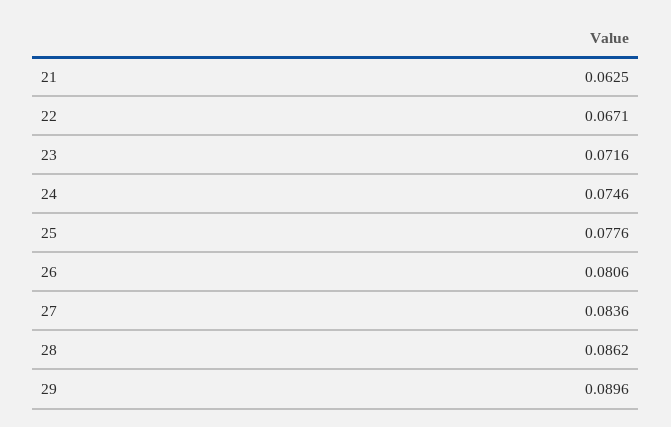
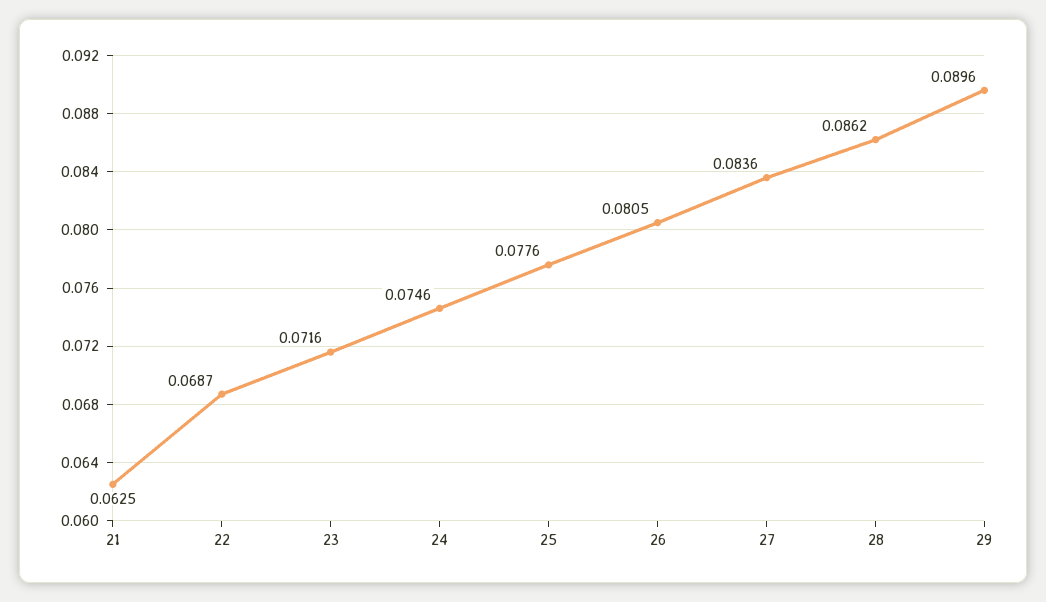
22: 0.0671 -> 0.0687
26: 0.0806 -> 0.0805

